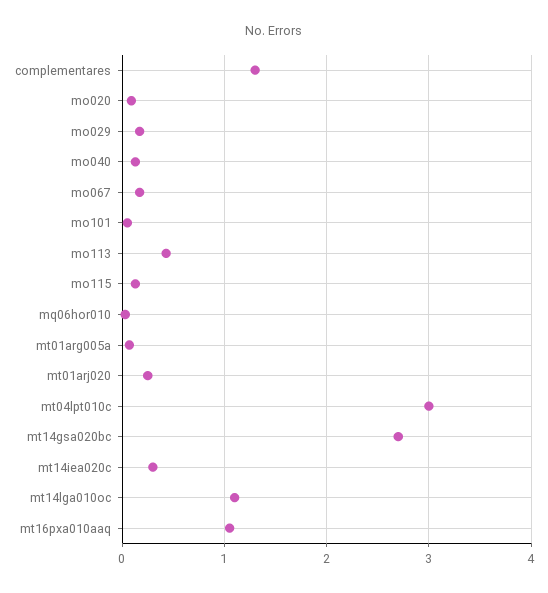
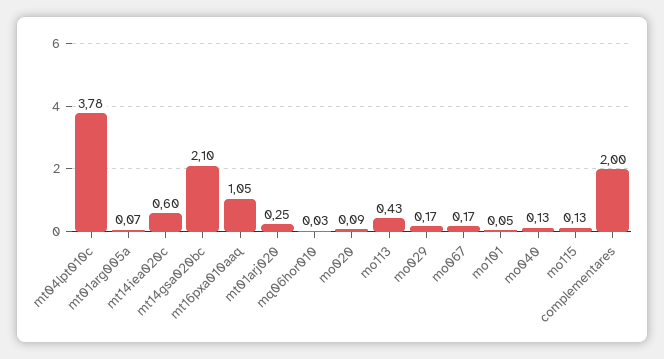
complementares: 1.3 -> 2
mt04lpt010c: 3 -> 3.78
mt14gsa020bc: 2.7 -> 2.1
mt14iea020c: 0.3 -> 0.6
mt14lga010oc: 1.1 -> none

